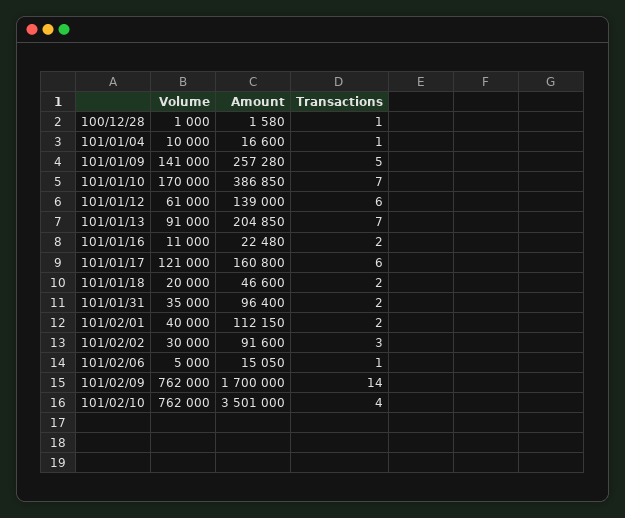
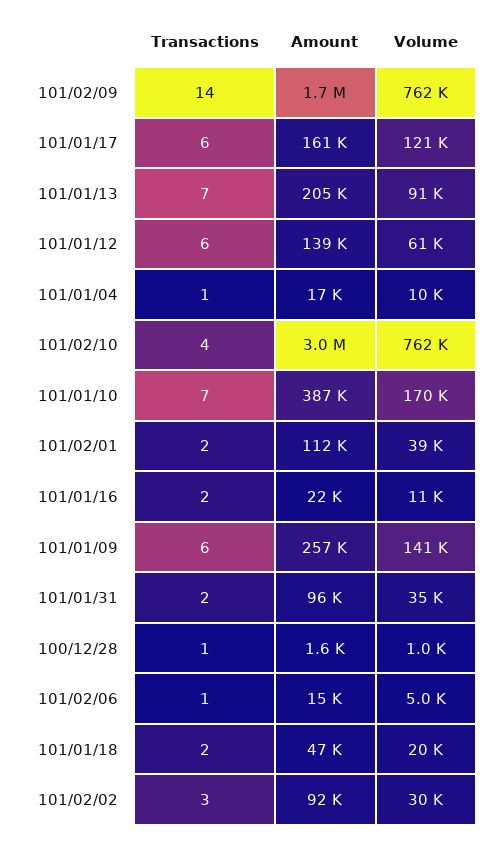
Transactions, 101/01/09: 5 -> 6
Volume, 101/02/01: 40000 -> 39000
Amount, 101/02/10: 3501000 -> 3000000

